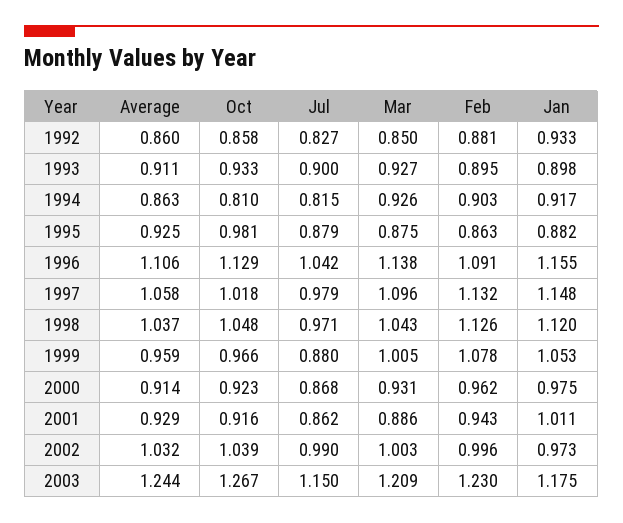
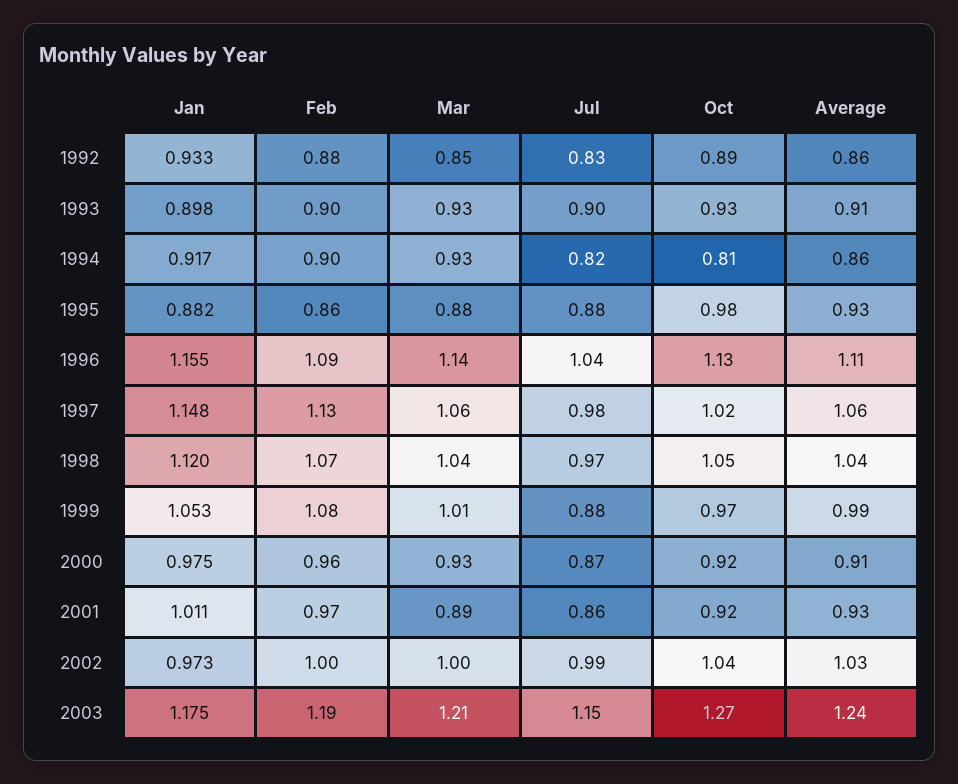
Oct, 1992: 0.858 -> 0.89
Mar, 1997: 1.096 -> 1.06
Feb, 1998: 1.126 -> 1.07
Average, 1999: 0.959 -> 0.99
Feb, 2001: 0.943 -> 0.97
Feb, 2003: 1.23 -> 1.19

